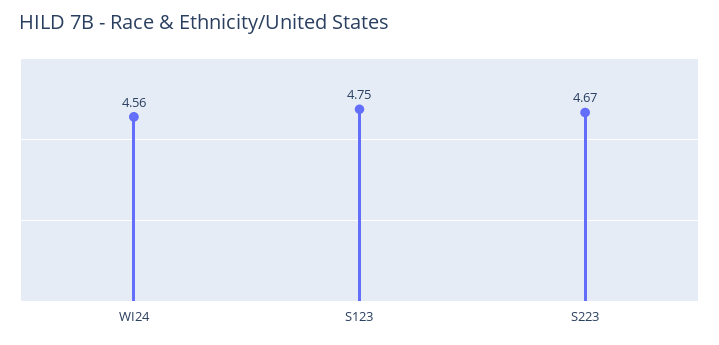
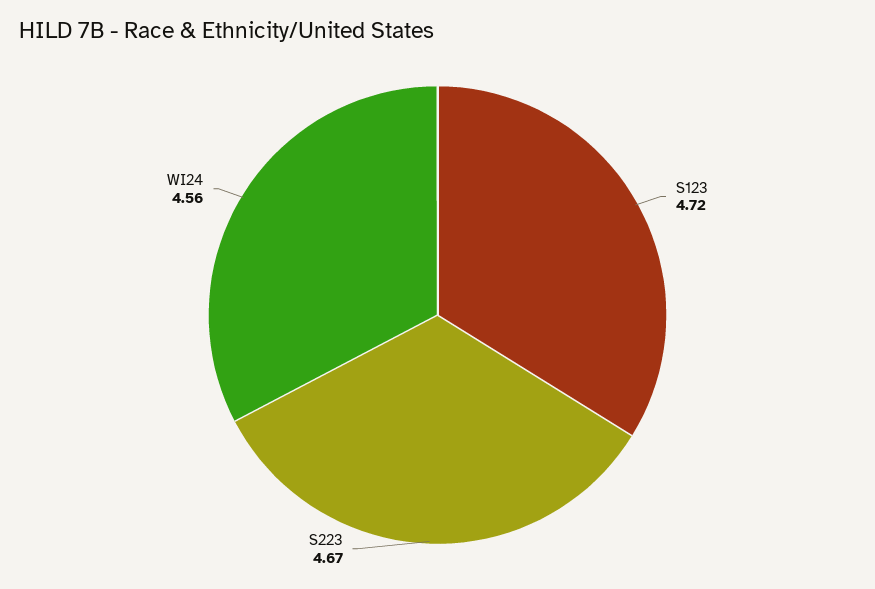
S123: 4.75 -> 4.72

